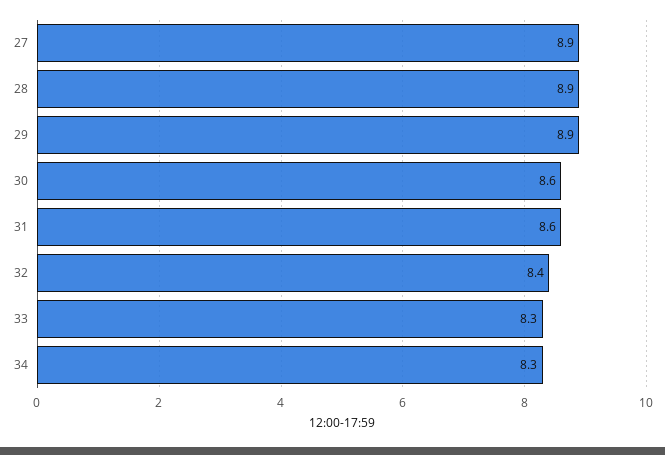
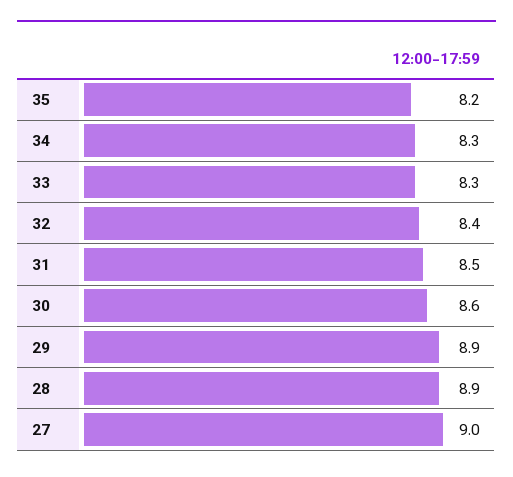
27: 8.9 -> 9
31: 8.6 -> 8.5
35: none -> 8.2

